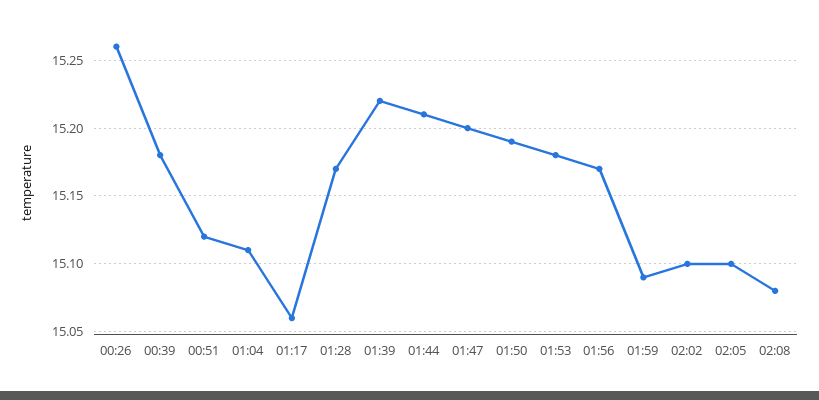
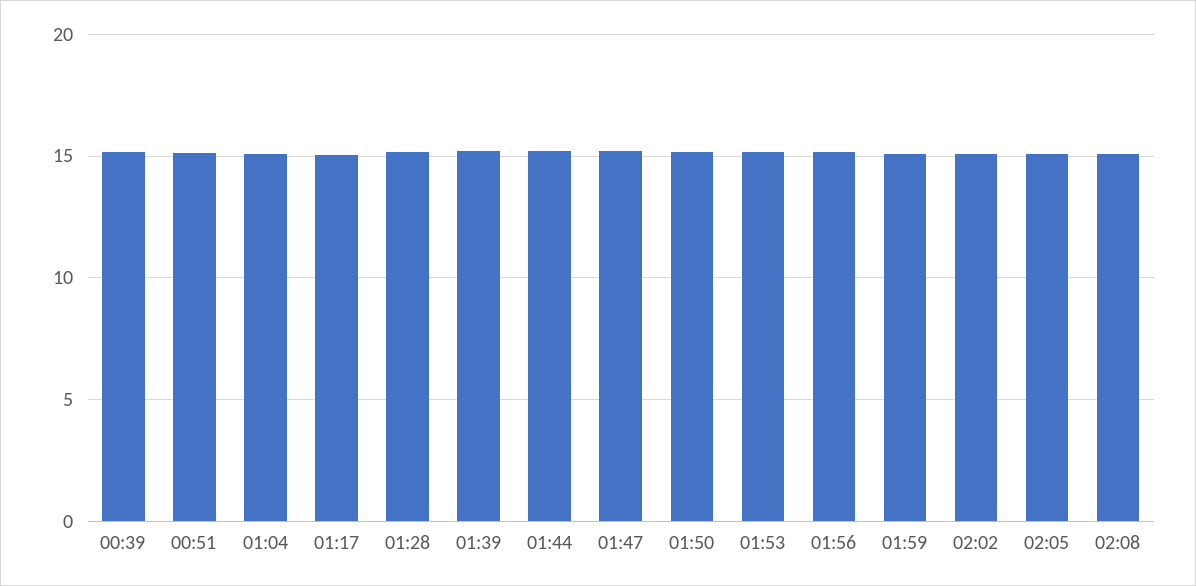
00:26: 15.26 -> none

